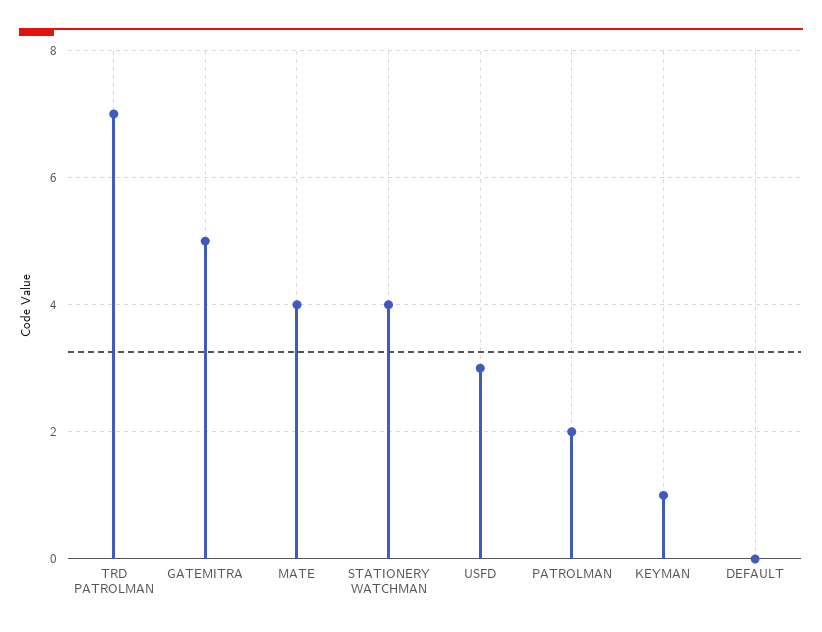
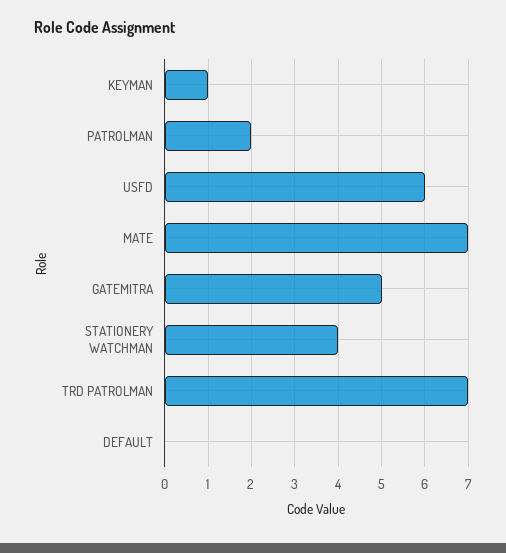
MATE: 4 -> 7
USFD: 3 -> 6

